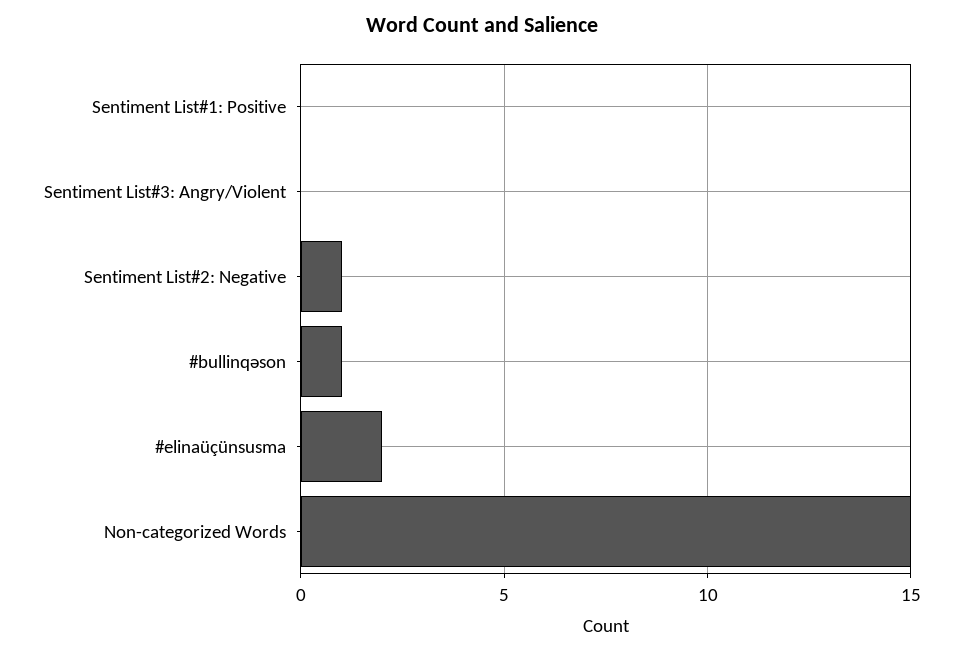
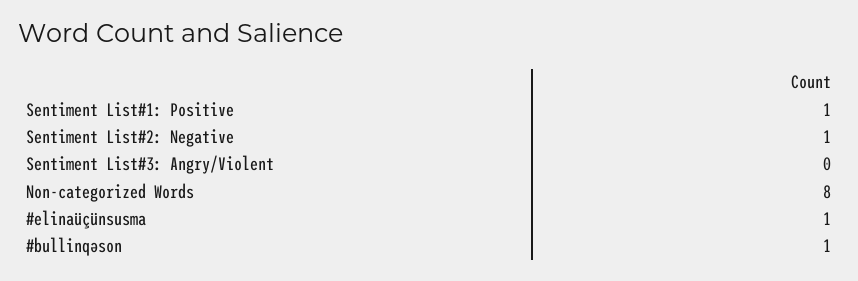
Sentiment List#1: Positive: 0 -> 1
#elinaüçünsusma: 2 -> 1
Non-categorized Words: 15 -> 8

